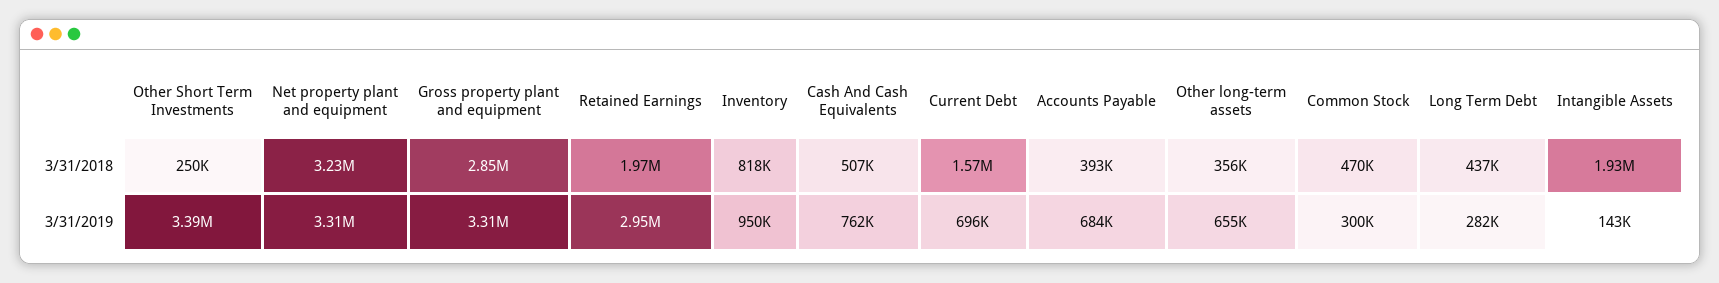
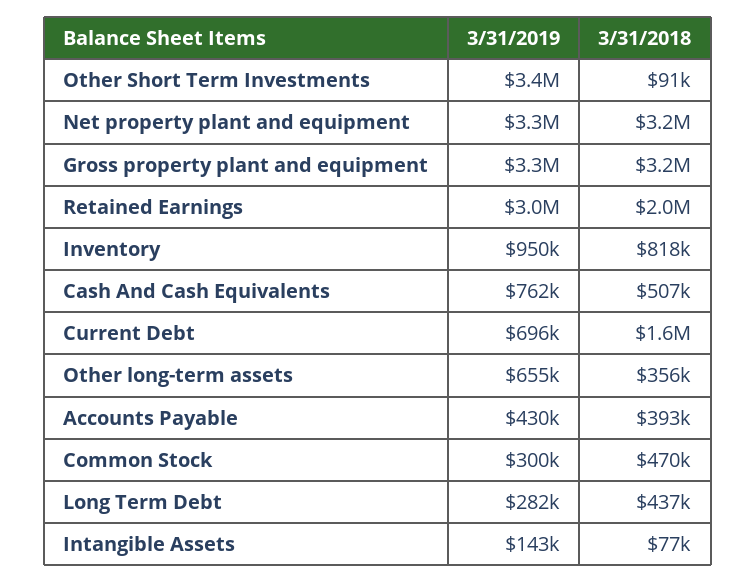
Other Short Term Investments, 3/31/2018: 250000 -> 91000
Gross property plant and equipment, 3/31/2018: 2850000 -> 3200000
Intangible Assets, 3/31/2018: 1930000 -> 77000
Accounts Payable, 3/31/2019: 684000 -> 430000

